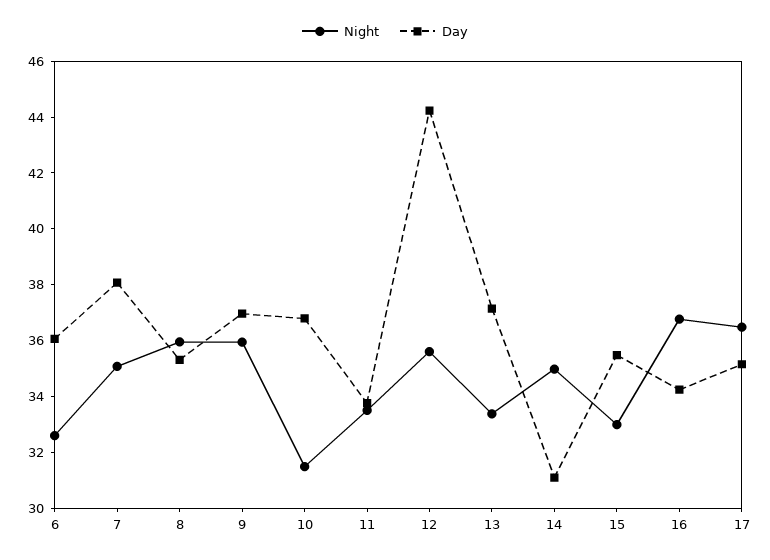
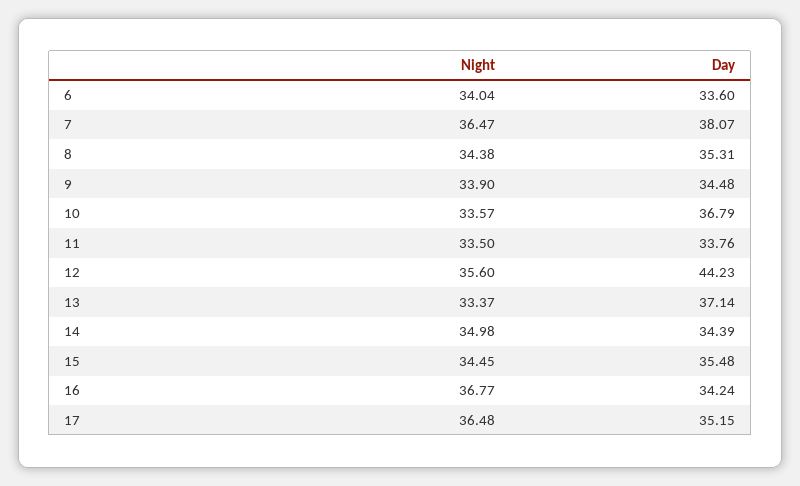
Night, 6: 32.5 -> 34.04
Day, 6: 36 -> 33.6
Night, 7: 35 -> 36.47
Night, 8: 36 -> 34.38
Night, 9: 36 -> 33.9
Day, 9: 37 -> 34.48
Night, 10: 31.5 -> 33.57
Day, 14: 31 -> 34.39
Night, 15: 33 -> 34.45

